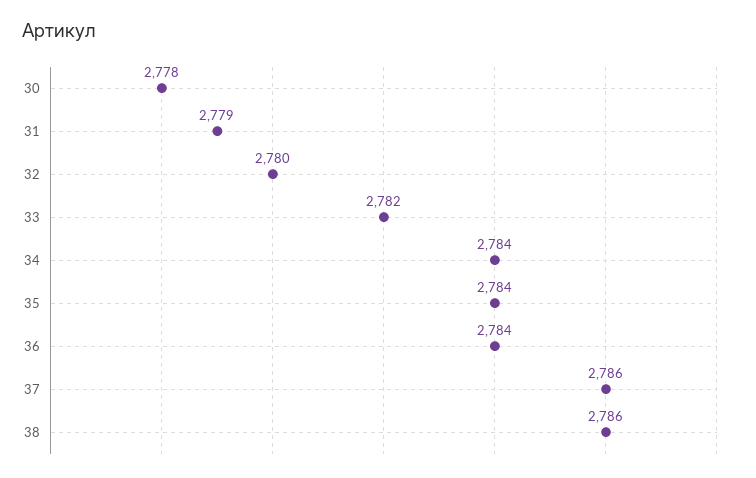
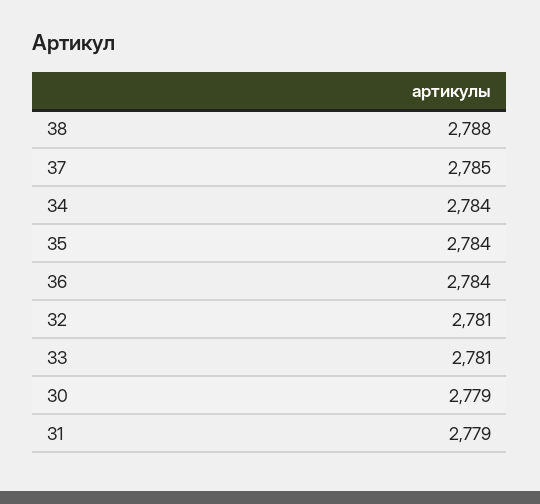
30: 2778 -> 2779
32: 2780 -> 2781
33: 2782 -> 2781
37: 2786 -> 2785
38: 2786 -> 2788

